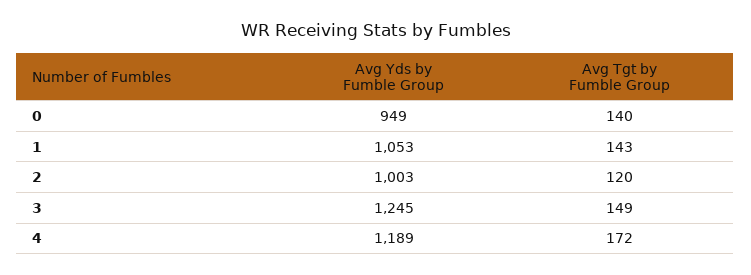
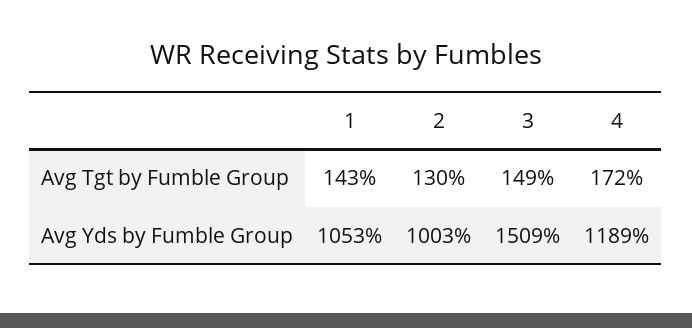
Avg Yds by Fumble Group, 0: 949 -> none
Avg Tgt by Fumble Group, 0: 140 -> none
Avg Tgt by Fumble Group, 2: 120 -> 130
Avg Yds by Fumble Group, 3: 1245 -> 1509

